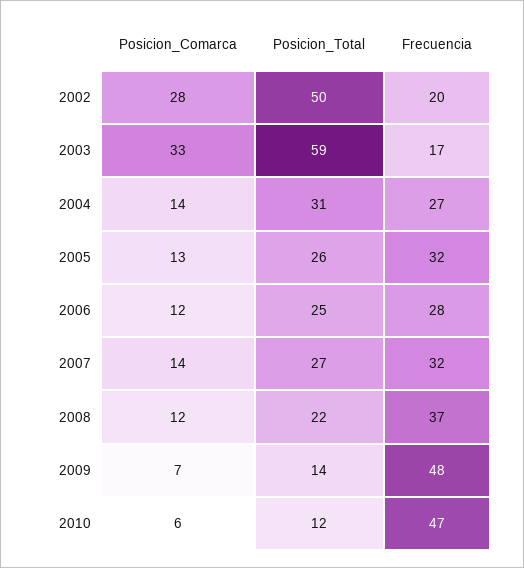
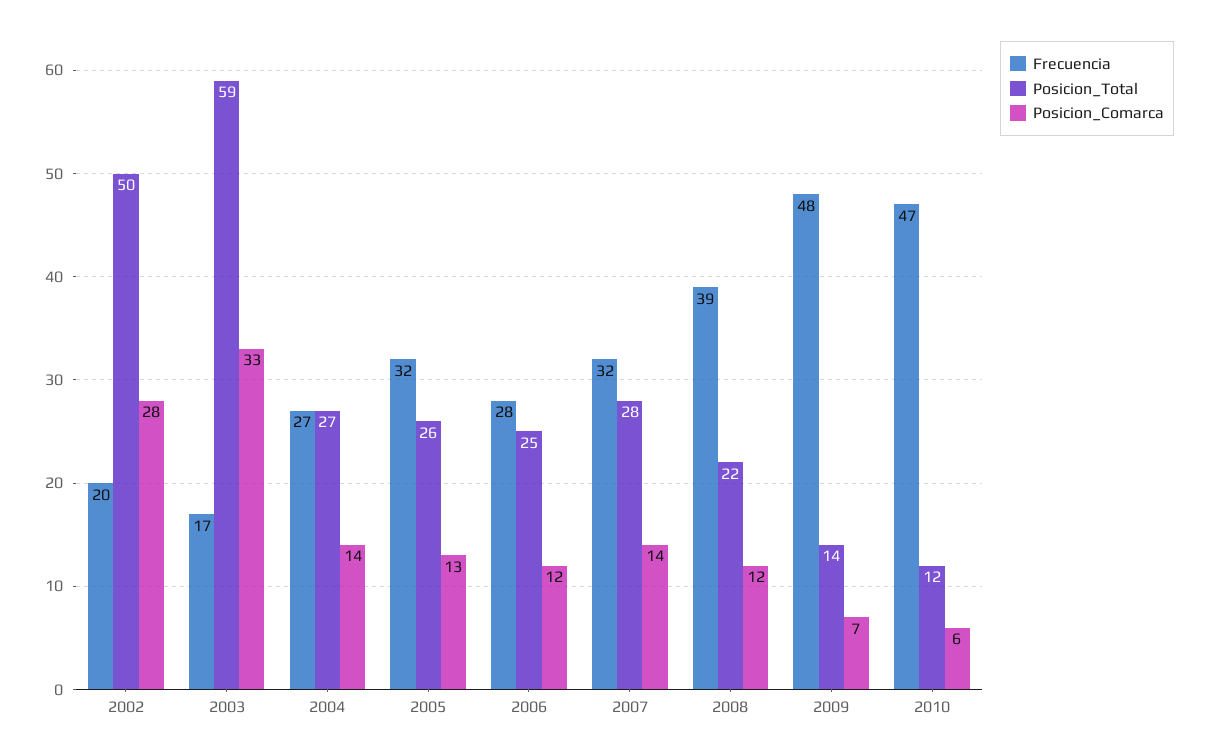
Posicion_Total, 2004: 31 -> 27
Posicion_Total, 2007: 27 -> 28
Frecuencia, 2008: 37 -> 39

